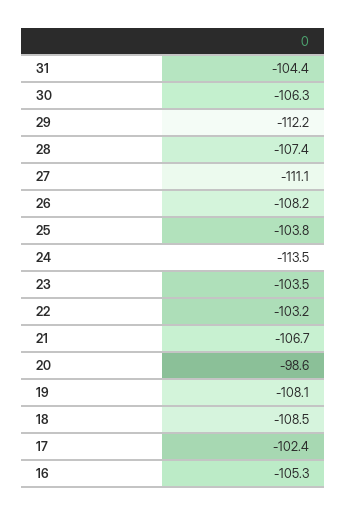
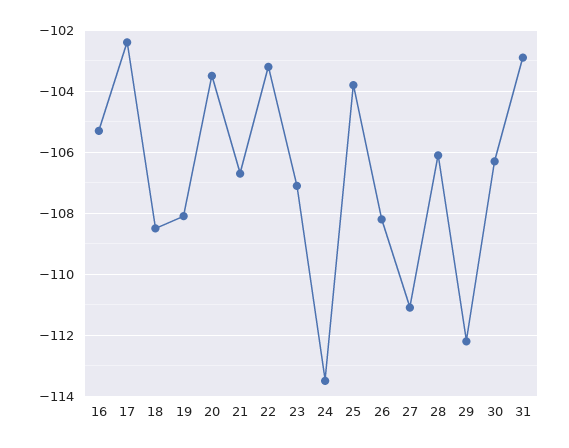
31: -104.4 -> -103
28: -107.4 -> -106
23: -103.5 -> -107
20: -98.6 -> -103.5

